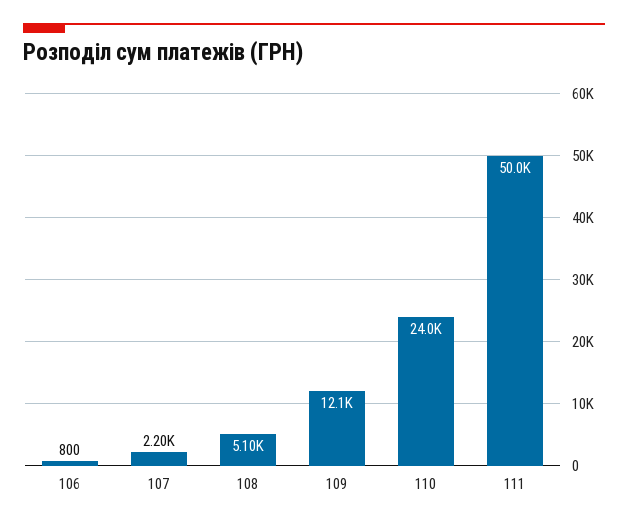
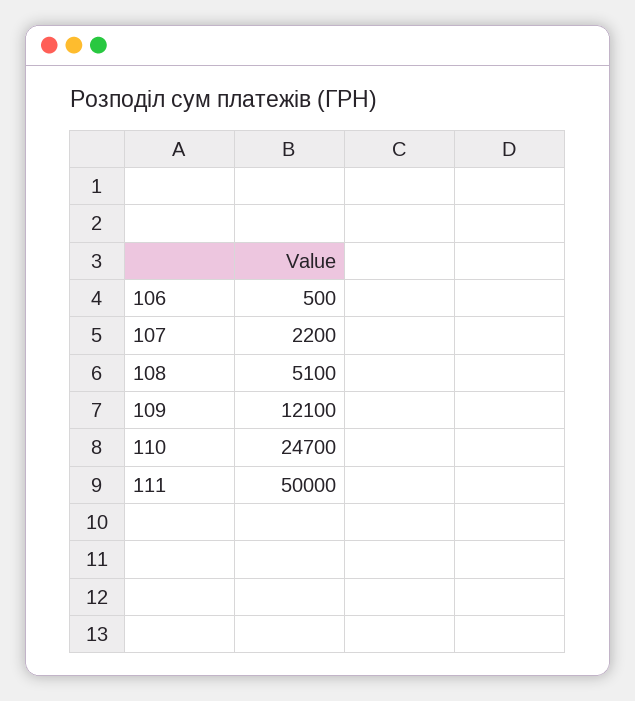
106: 800 -> 500
110: 24000 -> 24700

